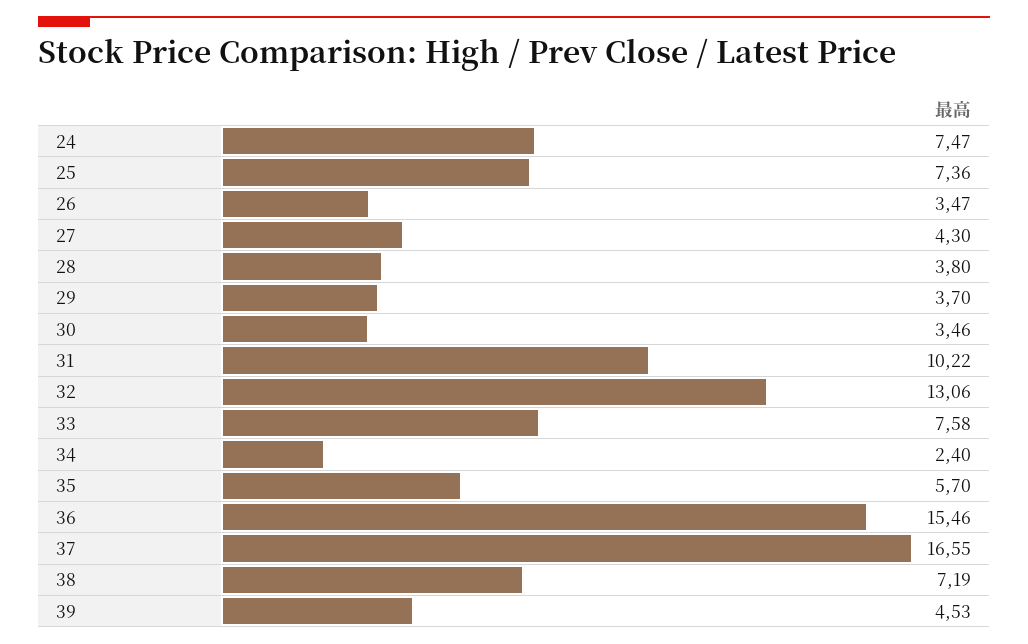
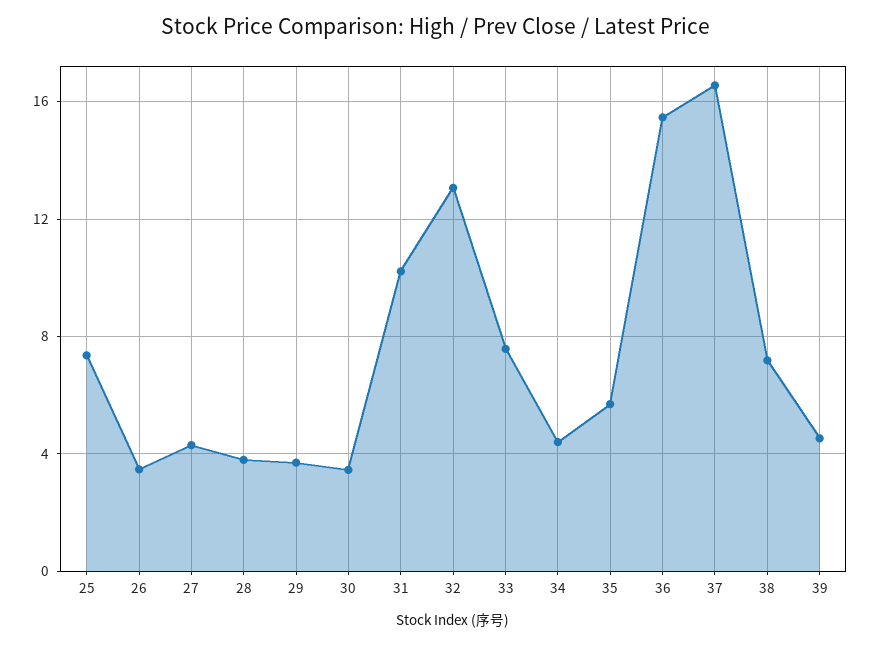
24: 7.47 -> none
34: 2.4 -> 4.5

